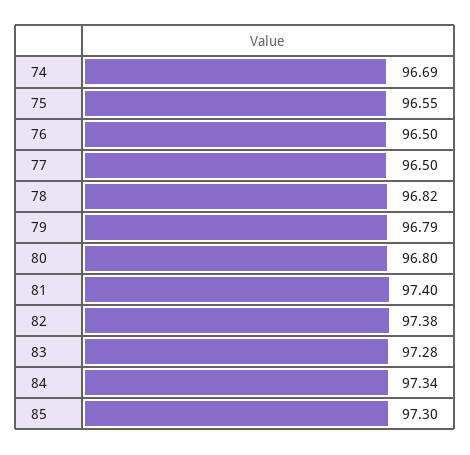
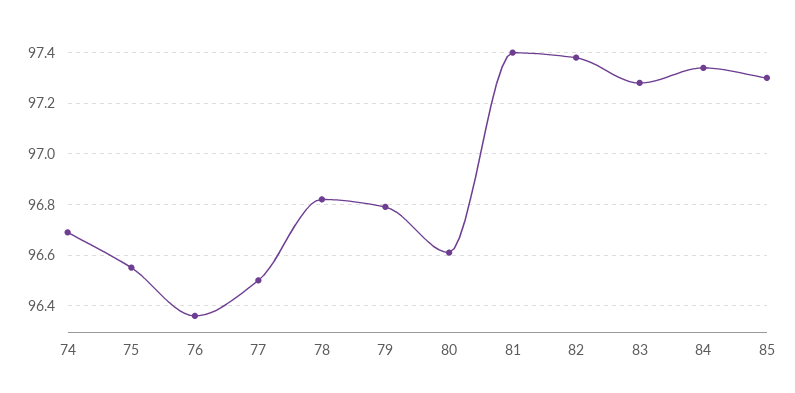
76: 96.5 -> 96.35
80: 96.8 -> 96.6

